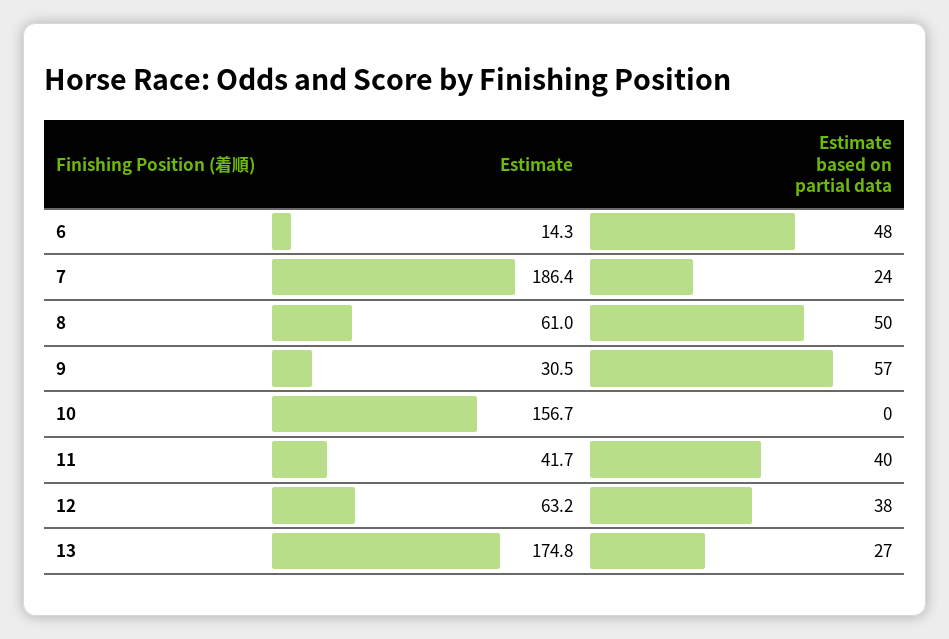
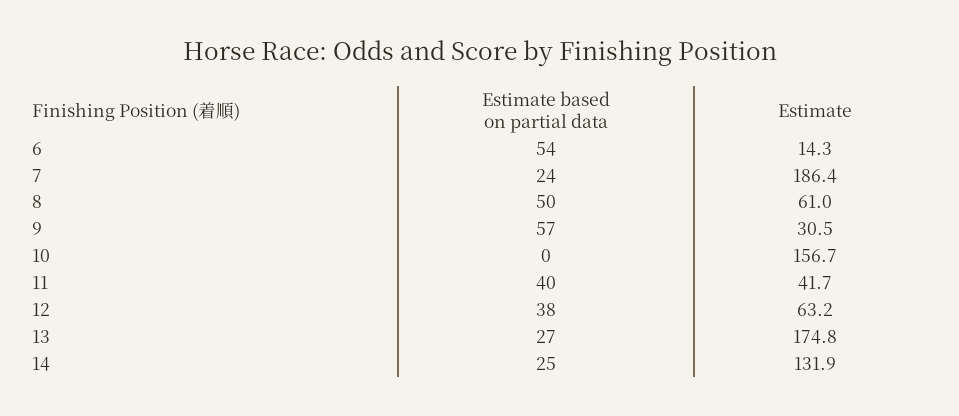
Estimate based on partial data, 6: 48 -> 54
Estimate based on partial data, 14: none -> 25
Estimate, 14: none -> 131.9

